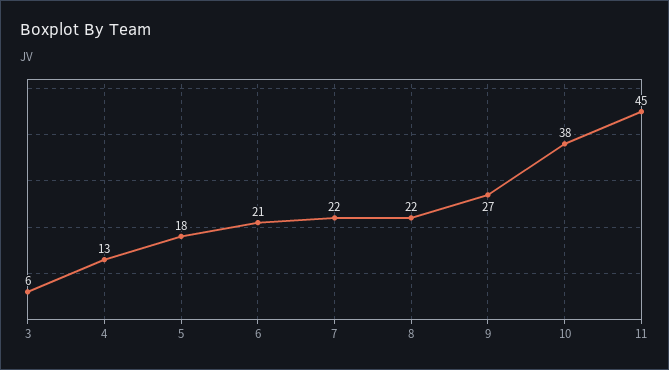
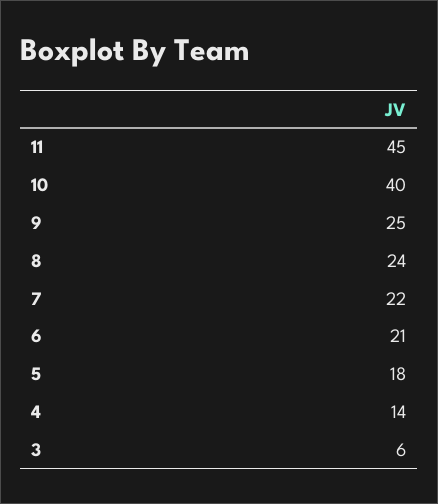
4: 13 -> 14
8: 22 -> 24
9: 27 -> 25
10: 38 -> 40

